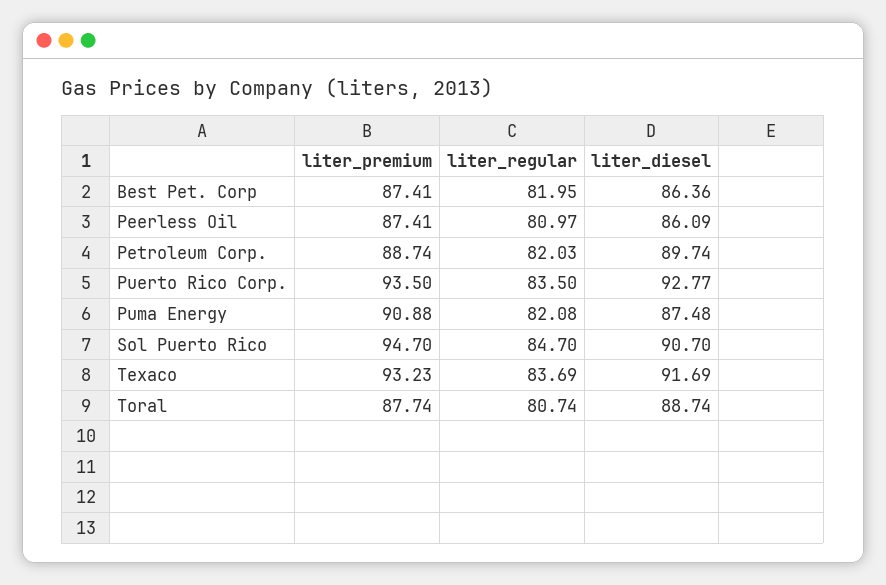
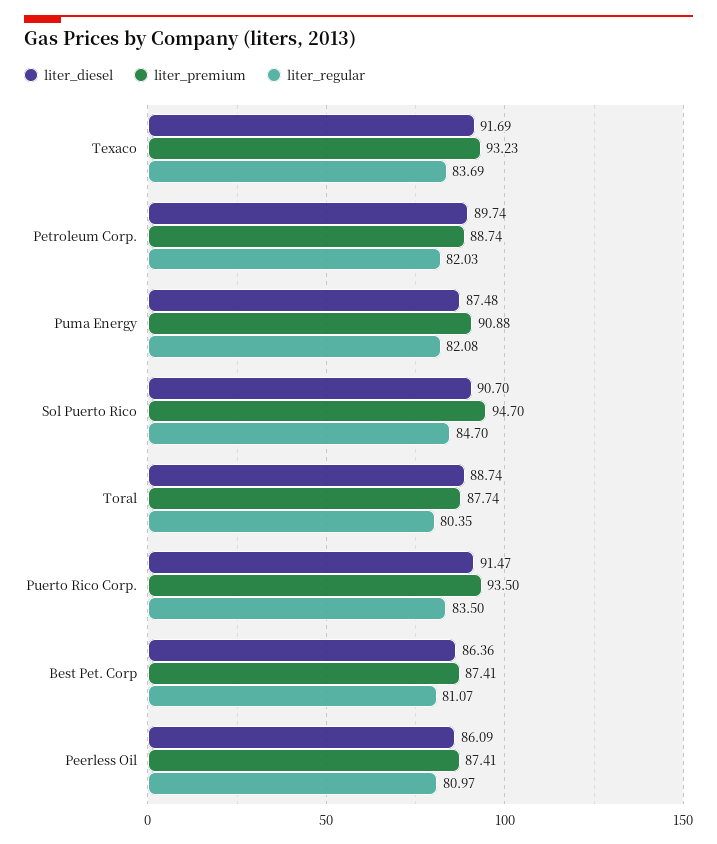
liter_regular, Best Pet. Corp: 81.95 -> 81.07
liter_diesel, Puerto Rico Corp.: 92.77 -> 91.47
liter_regular, Toral: 80.74 -> 80.35

